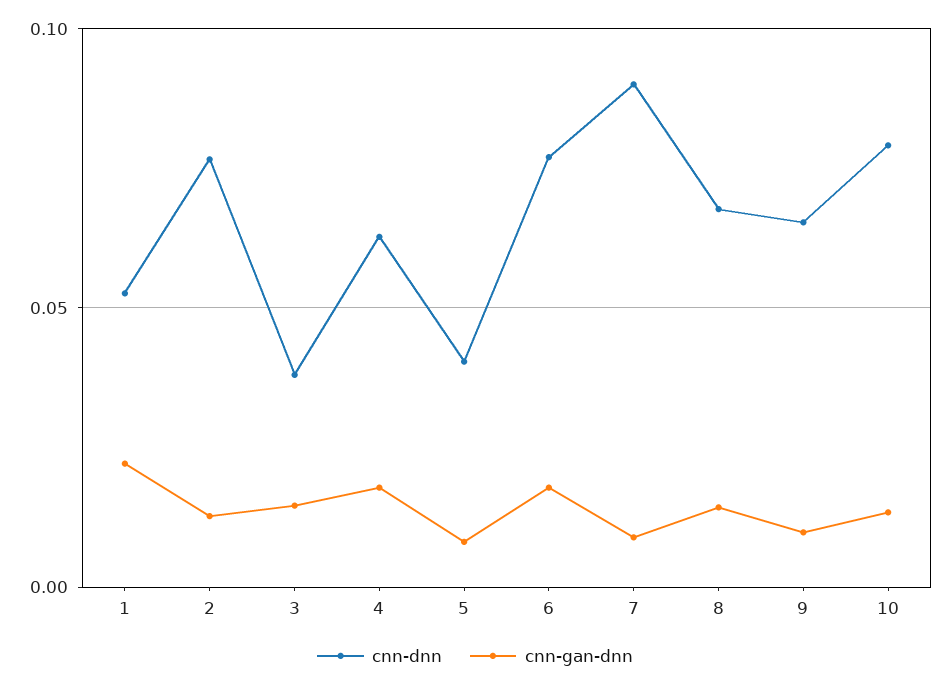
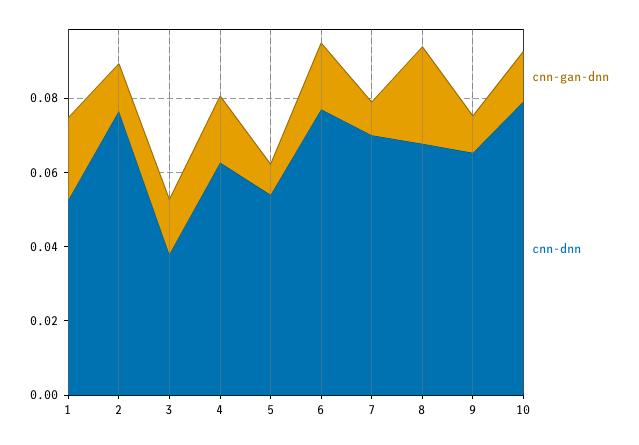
cnn-dnn, 5: 0.04 -> 0.055
cnn-dnn, 7: 0.09 -> 0.07
cnn-gan-dnn, 8: 0.015 -> 0.025

